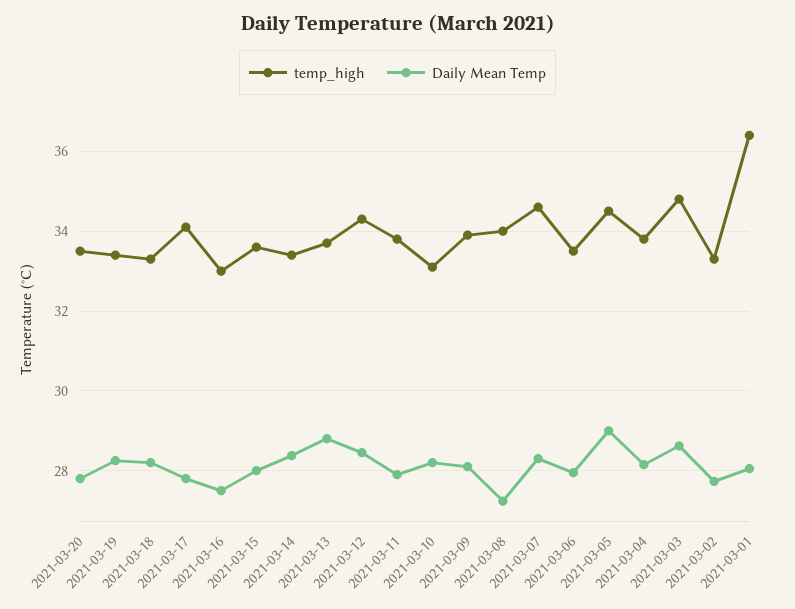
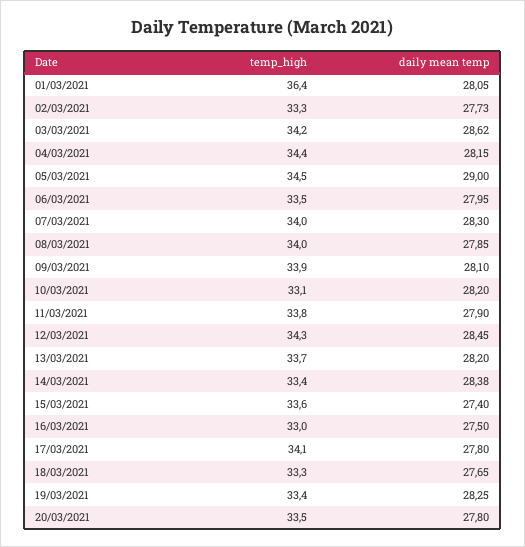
Daily Mean Temp, 2021-03-18: 28.2 -> 27.65
Daily Mean Temp, 2021-03-15: 28 -> 27.4
Daily Mean Temp, 2021-03-13: 28.8 -> 28.2
Daily Mean Temp, 2021-03-08: 27.2 -> 27.85
temp_high, 2021-03-07: 34.6 -> 34
temp_high, 2021-03-04: 33.8 -> 34.4
temp_high, 2021-03-03: 34.8 -> 34.2

